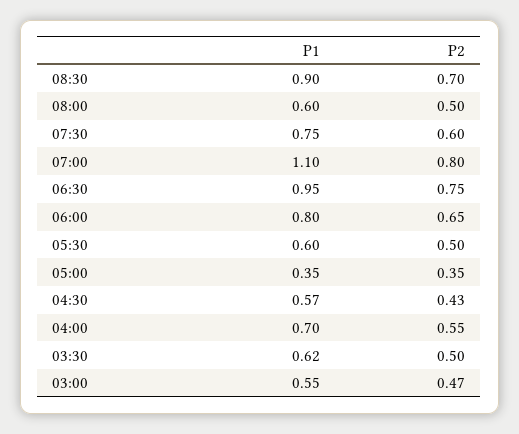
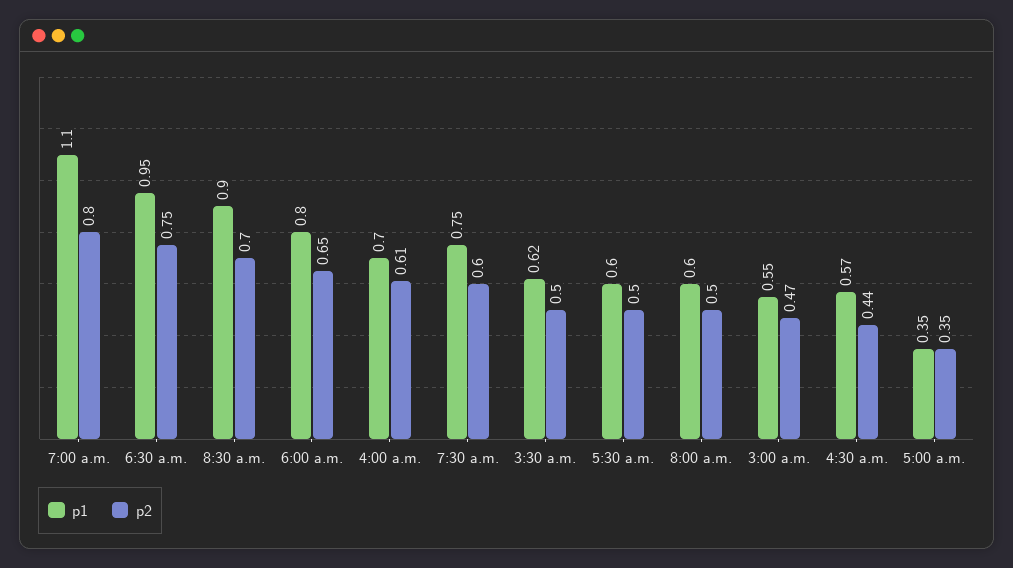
P2, 04:30: 0.43 -> 0.44
P2, 04:00: 0.55 -> 0.61

